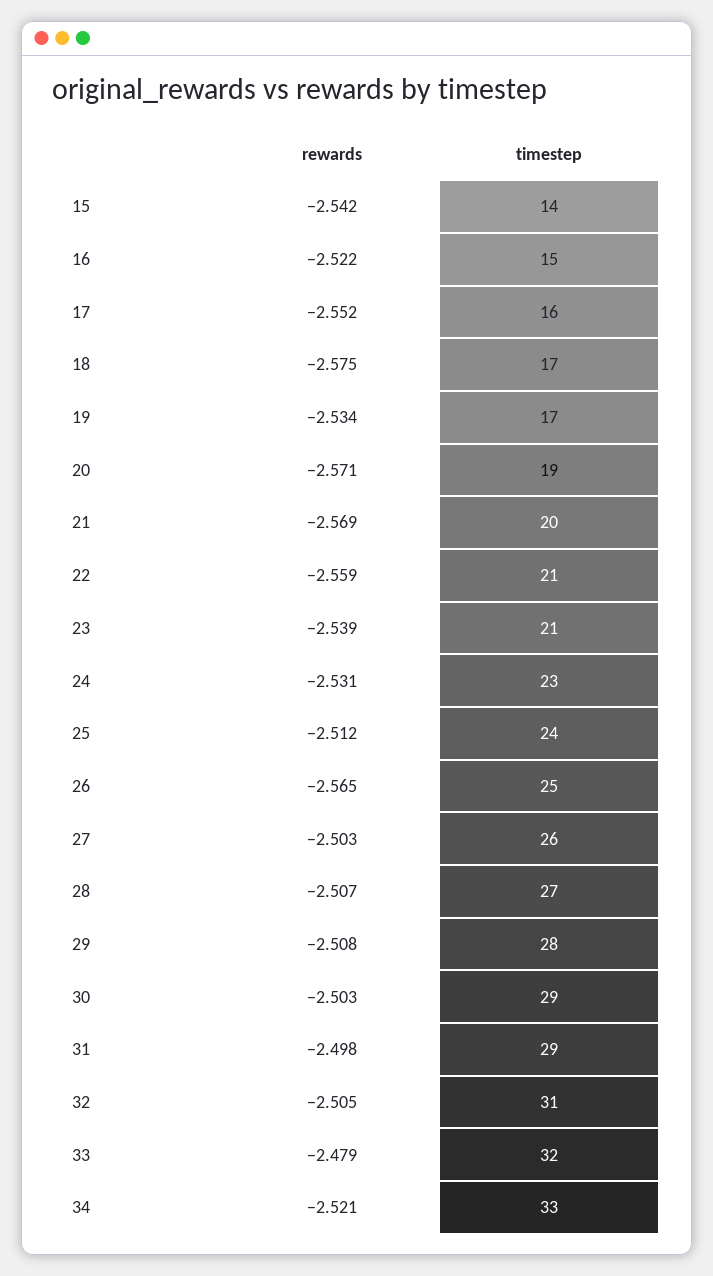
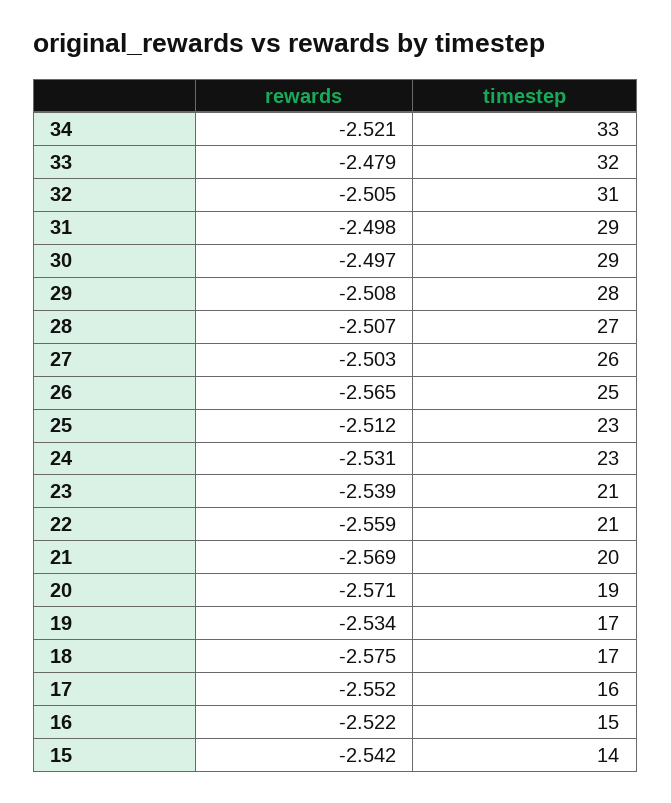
timestep, 25: 24 -> 23
rewards, 30: -2.503 -> -2.497

